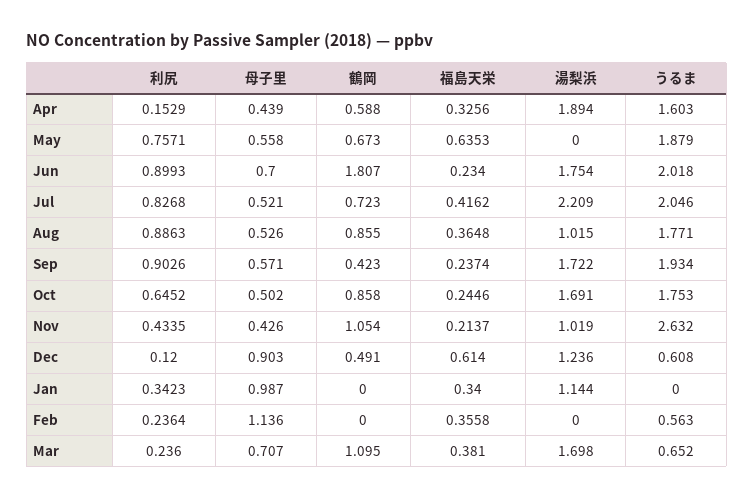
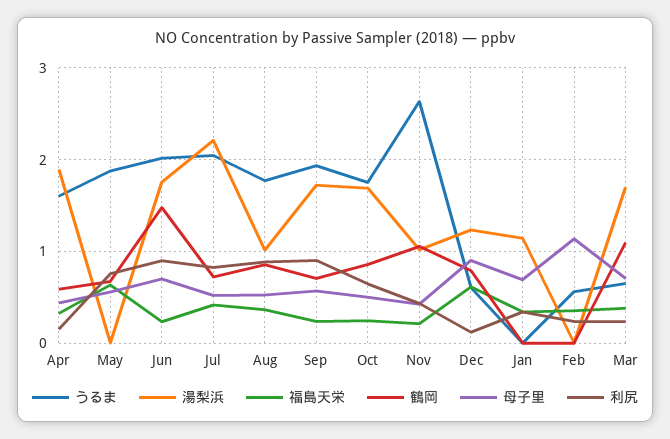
鶴岡, Jun: 1.807 -> 1.5
鶴岡, Sep: 0.423 -> 0.7
鶴岡, Dec: 0.491 -> 0.8
母子里, Jan: 0.987 -> 0.7

